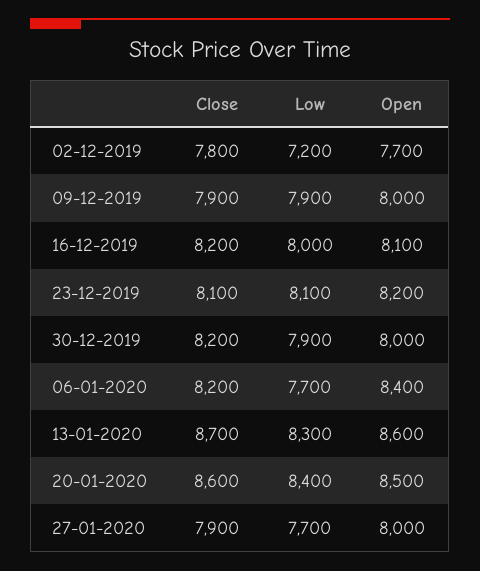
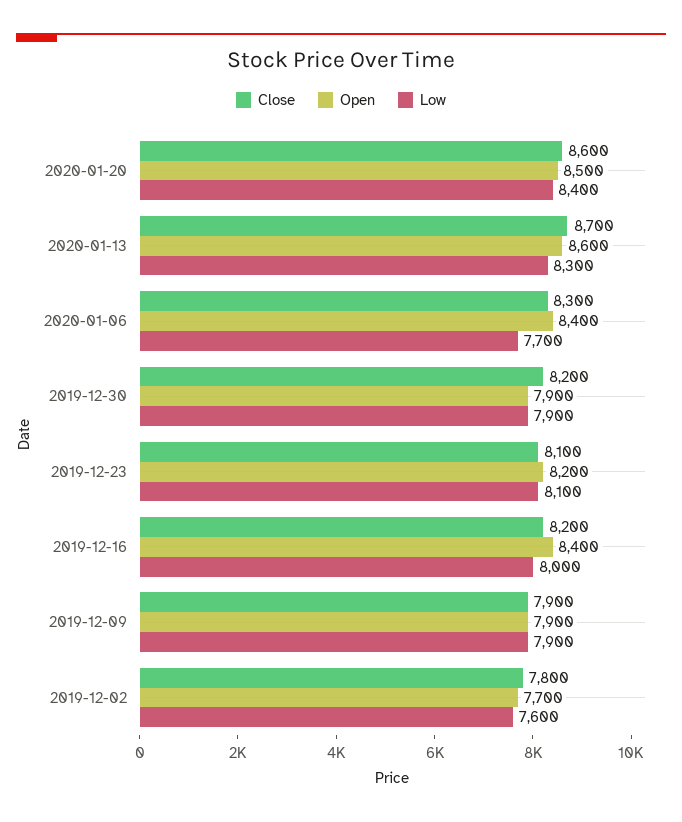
Low, 02-12-2019: 7200 -> 7600
Open, 09-12-2019: 8000 -> 7900
Open, 16-12-2019: 8100 -> 8400
Open, 30-12-2019: 8000 -> 7900
Close, 06-01-2020: 8200 -> 8300
Close, 27-01-2020: 7900 -> none
Low, 27-01-2020: 7700 -> none
Open, 27-01-2020: 8000 -> none

